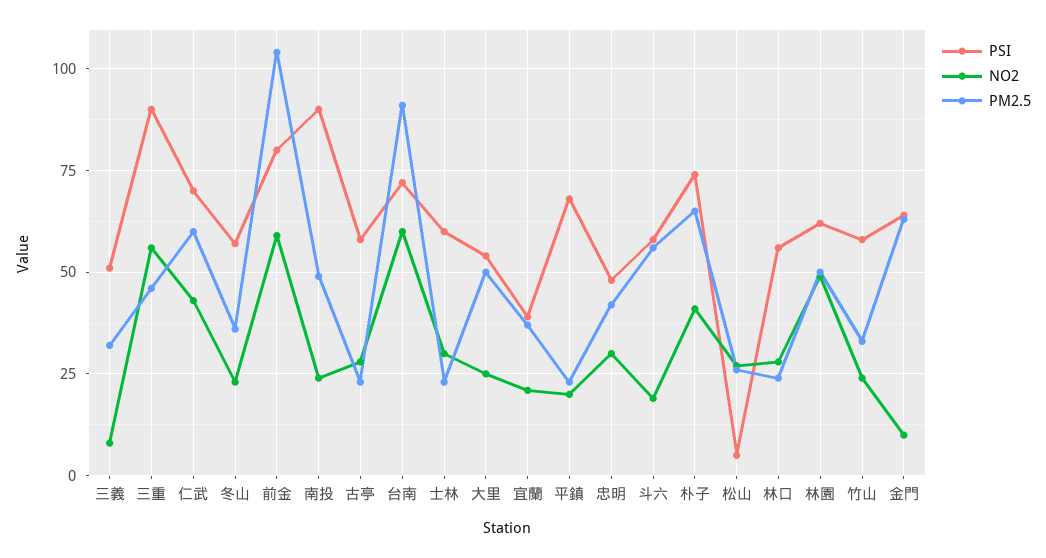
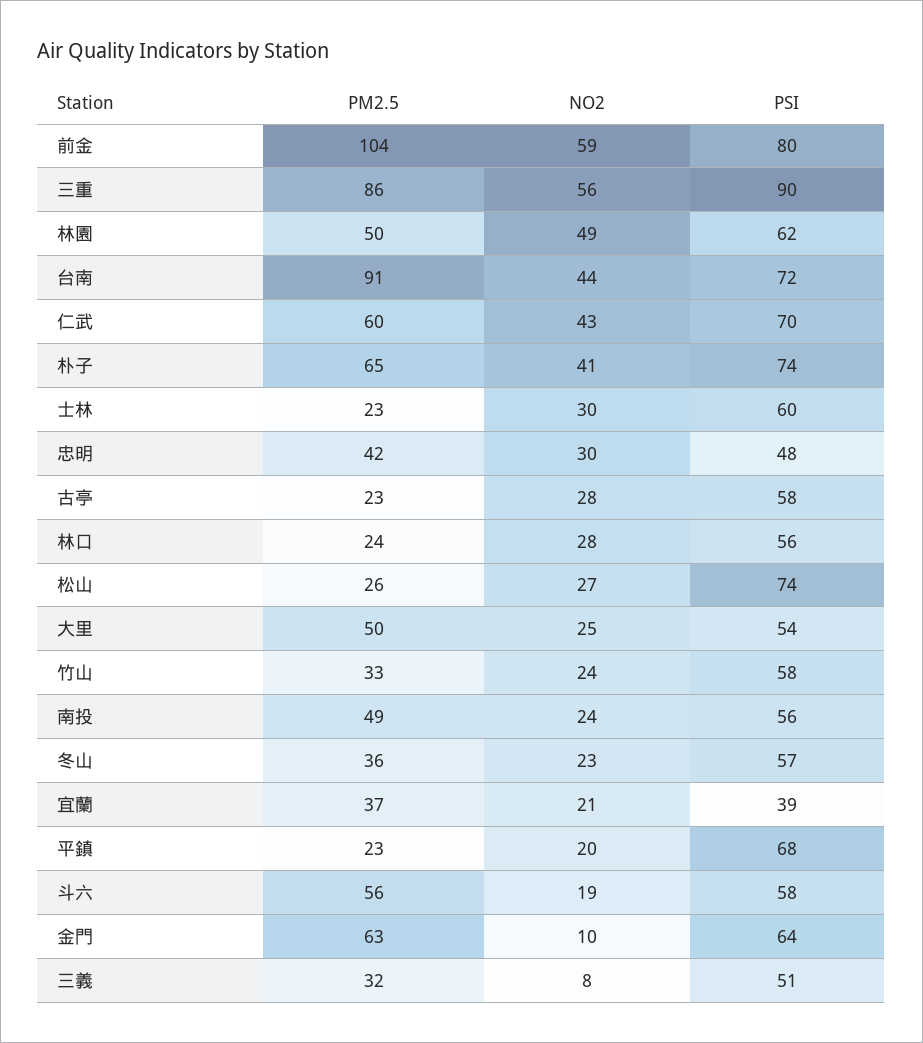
PM2.5, 三重: 45 -> 86
PSI, 南投: 90 -> 56
NO2, 台南: 60 -> 44
PSI, 松山: 5 -> 74

